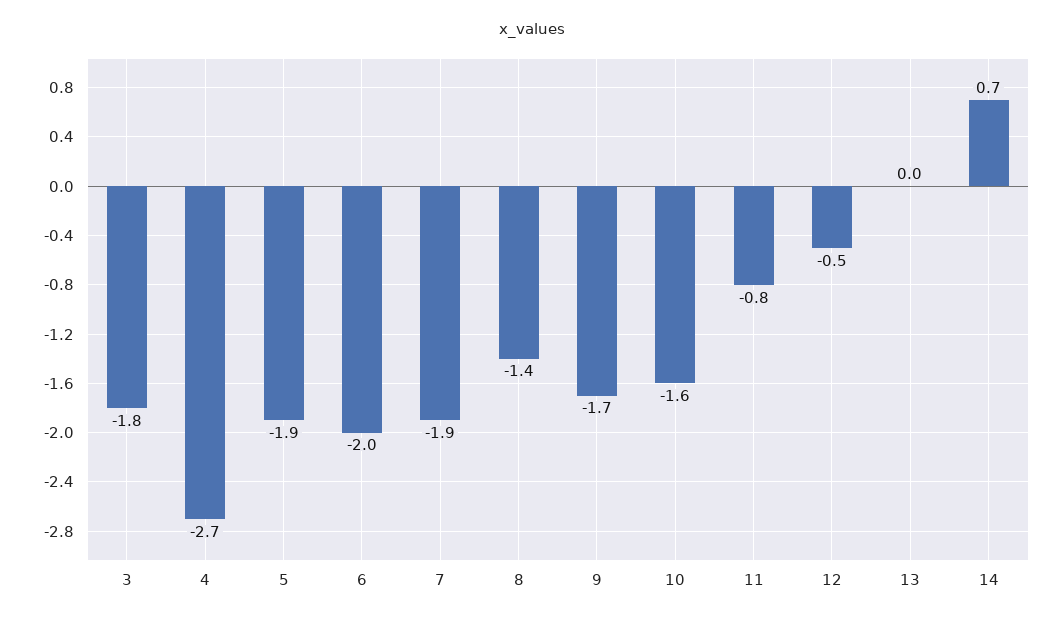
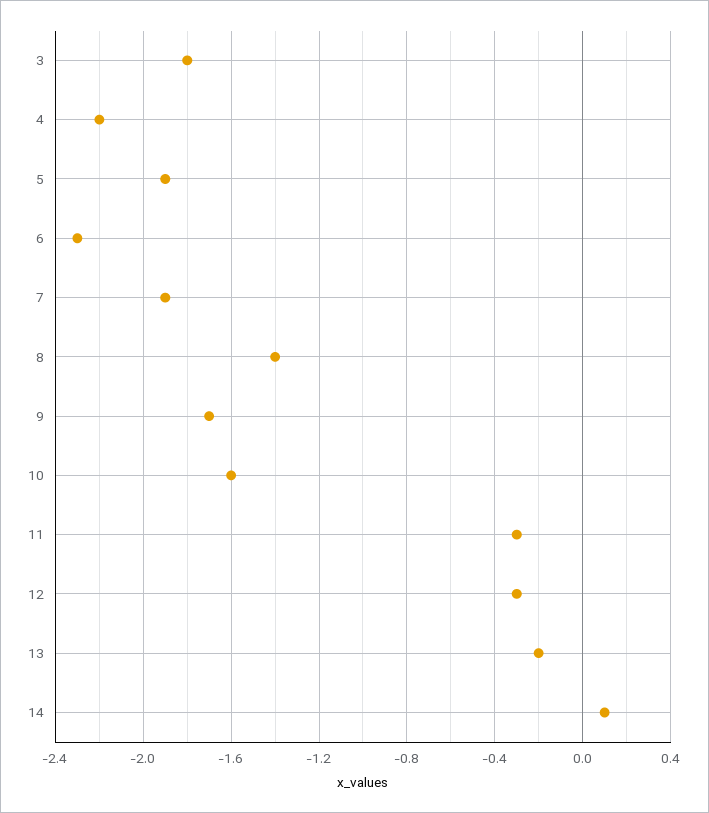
4: -2.7 -> -2.2
6: -2 -> -2.3
11: -0.8 -> -0.3
12: -0.5 -> -0.3
13: 0 -> -0.2
14: 0.7 -> 0.1

